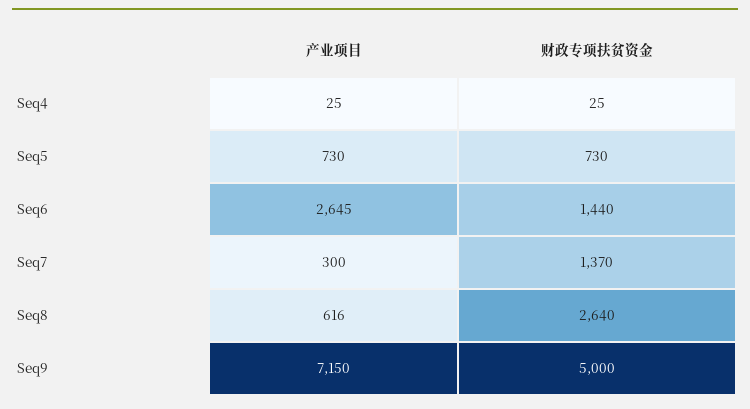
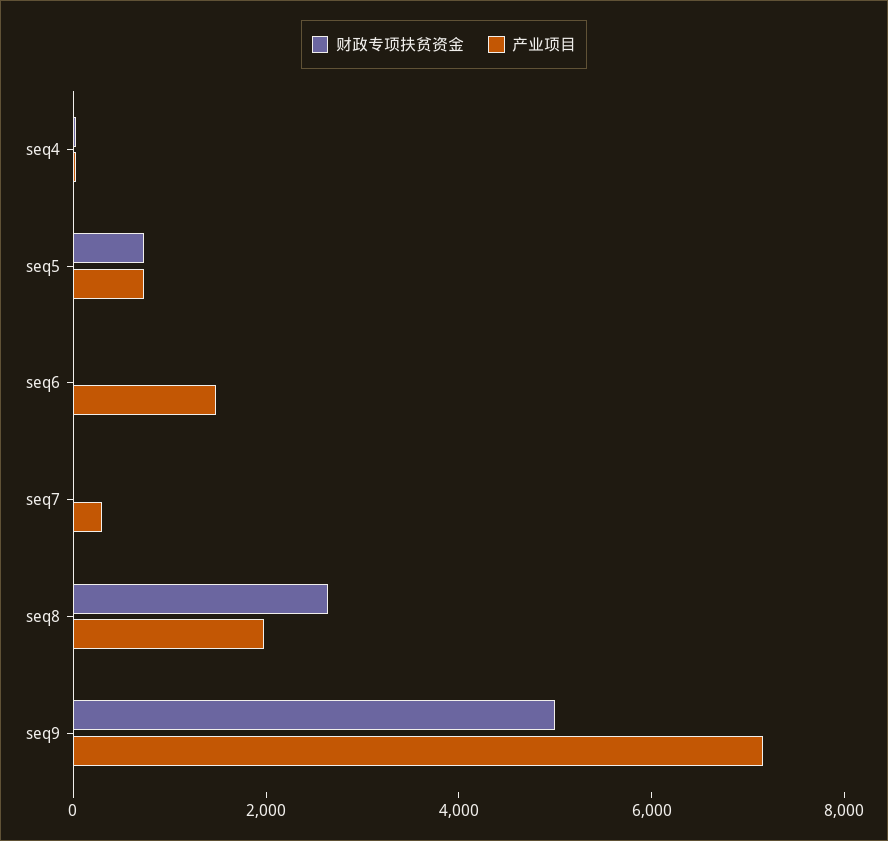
产业项目, Seq6: 2645 -> 1500
财政专项扶贫资金, Seq6: 1440 -> 0
财政专项扶贫资金, Seq7: 1370 -> 0
产业项目, Seq8: 616 -> 2000

